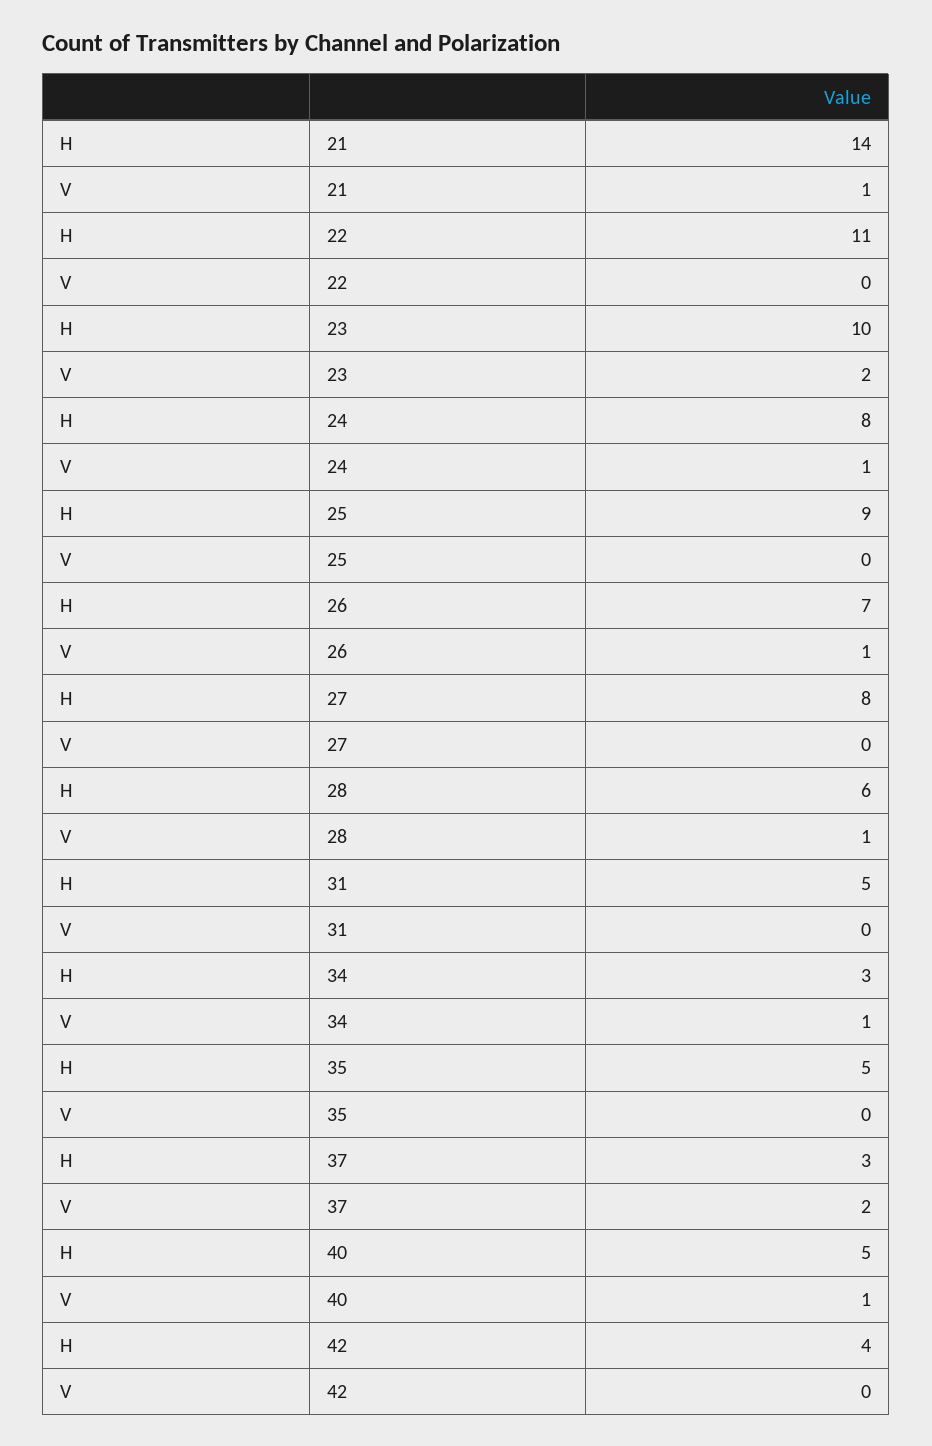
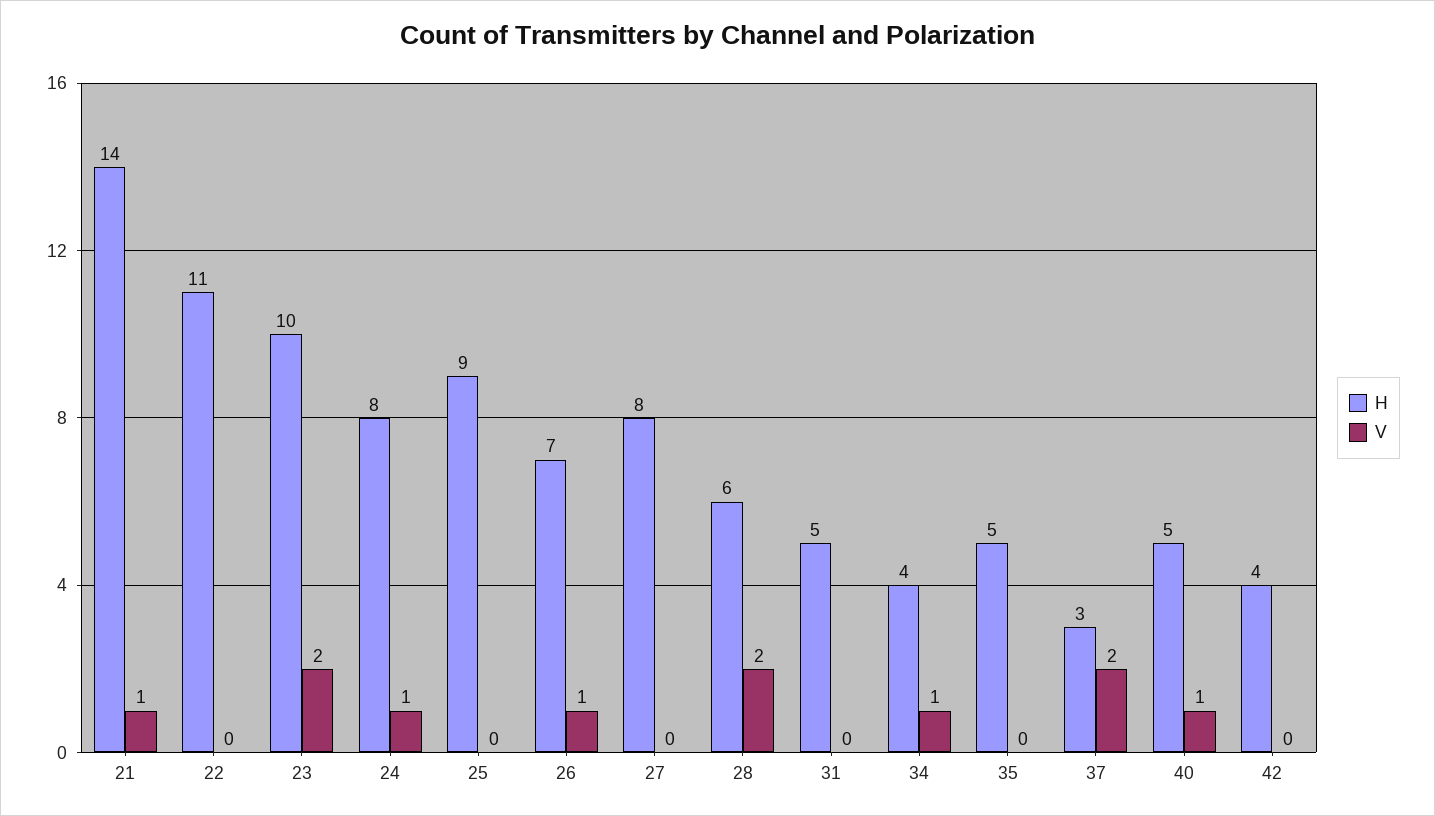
V, 28: 1 -> 2
H, 34: 3 -> 4

